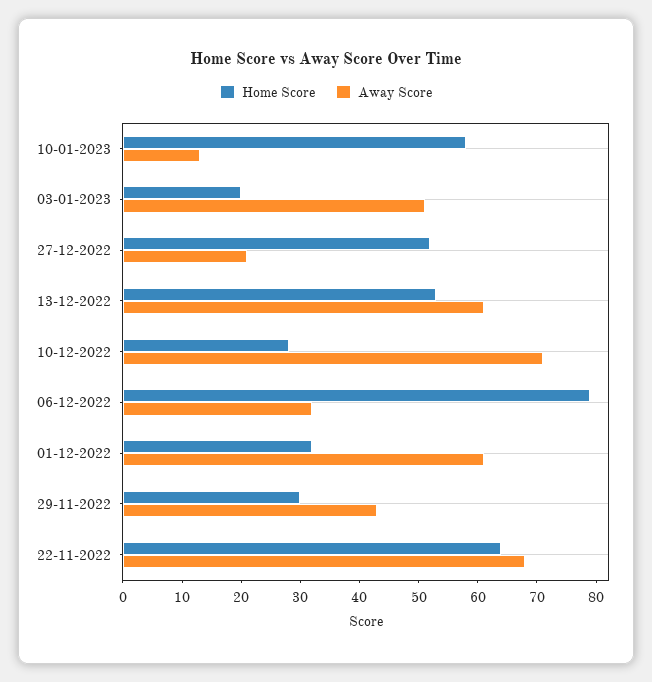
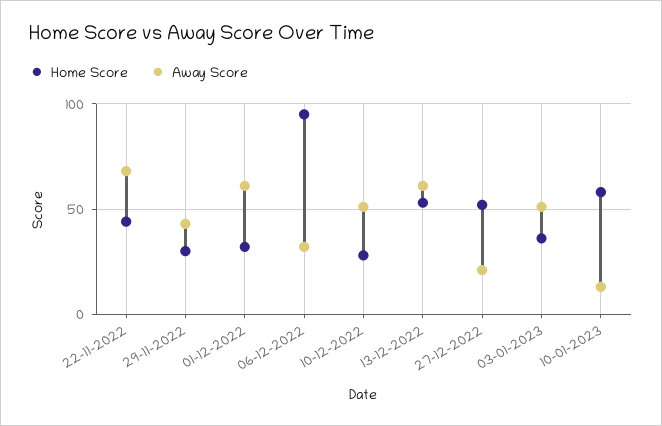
Home Score, 03-01-2023: 20 -> 35
Away Score, 10-12-2022: 70 -> 50
Home Score, 06-12-2022: 80 -> 95
Home Score, 22-11-2022: 65 -> 45

